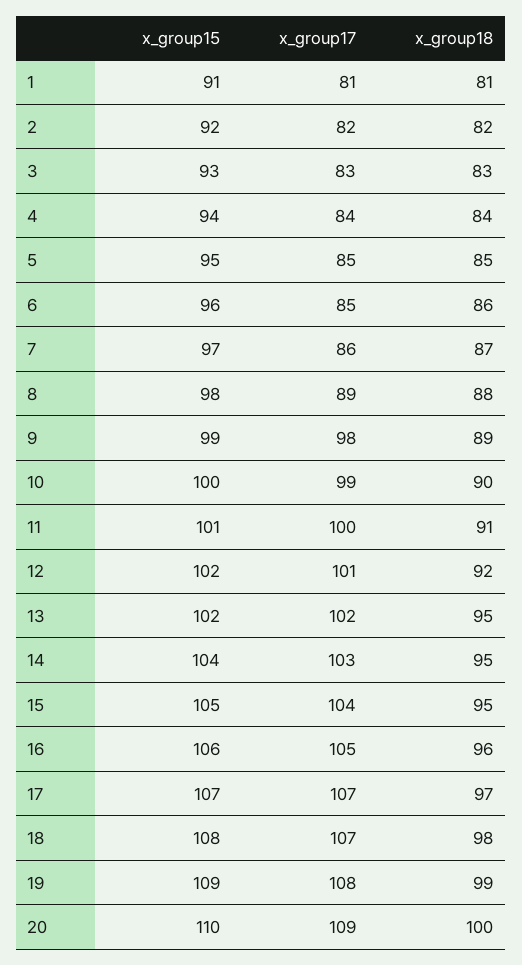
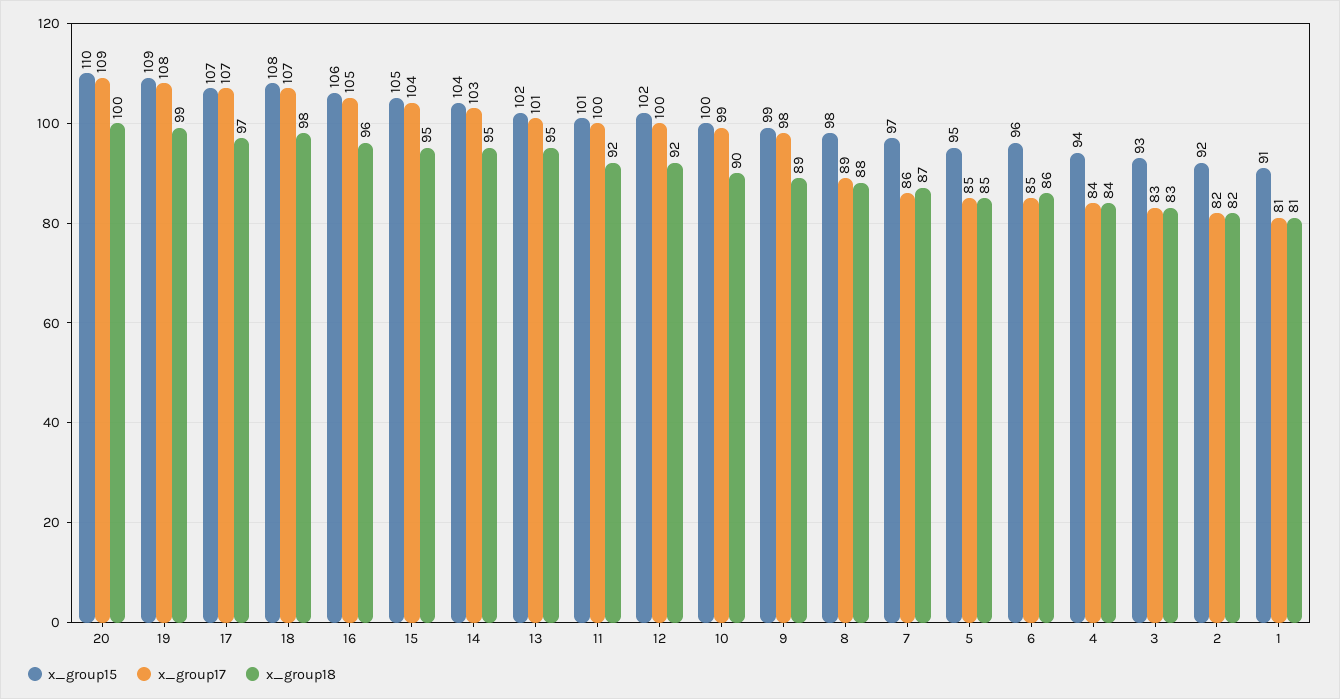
x_group18, 11: 91 -> 92
x_group17, 12: 101 -> 100
x_group17, 13: 102 -> 101

